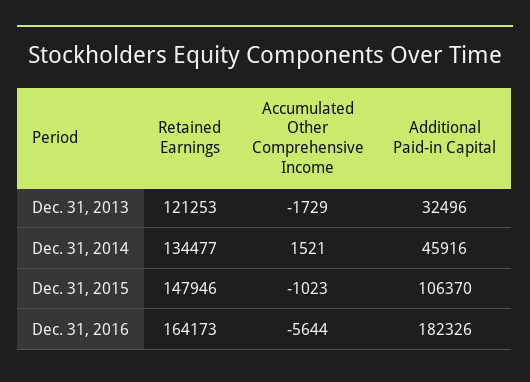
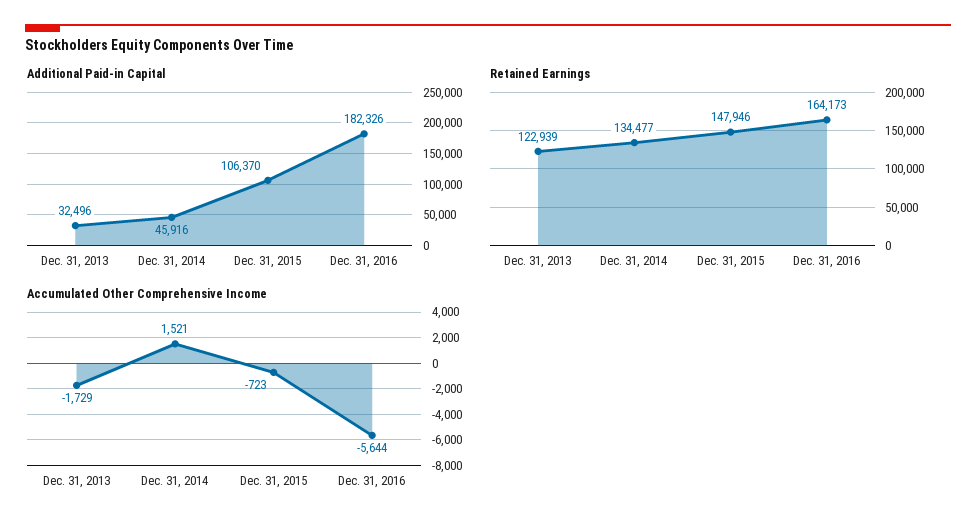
Retained Earnings, Dec. 31, 2013: 121253 -> 122939
Accumulated Other Comprehensive Income, Dec. 31, 2015: -1023 -> -723

